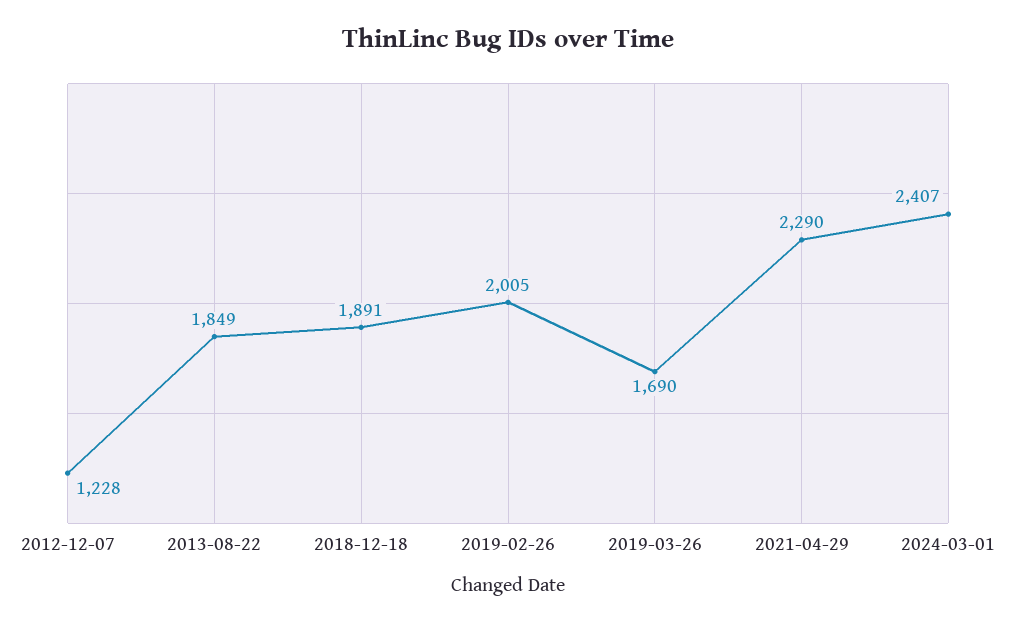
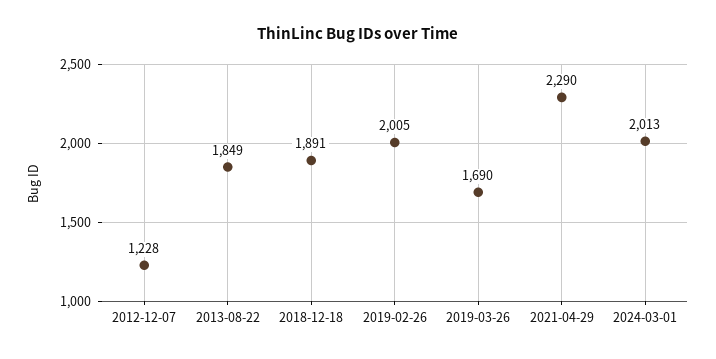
2024-03-01: 2407 -> 2013

